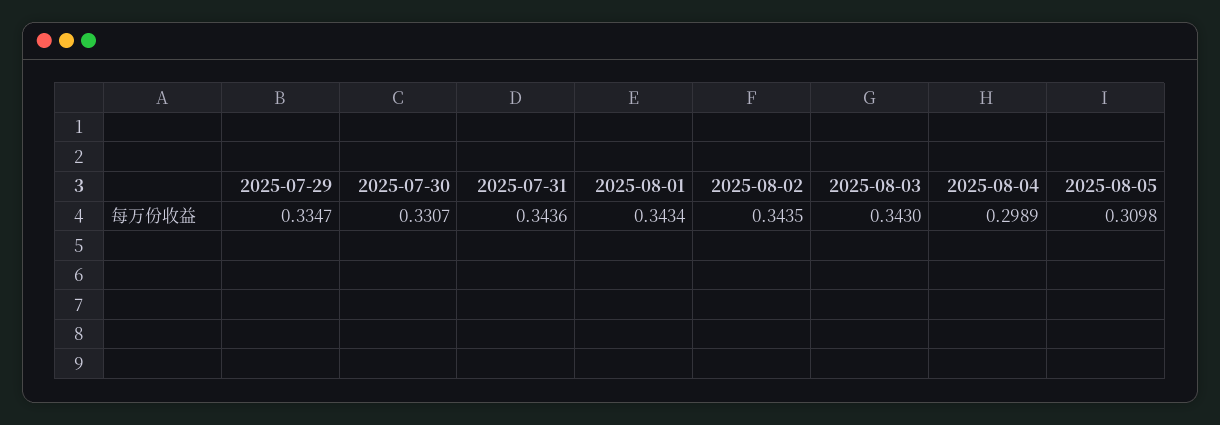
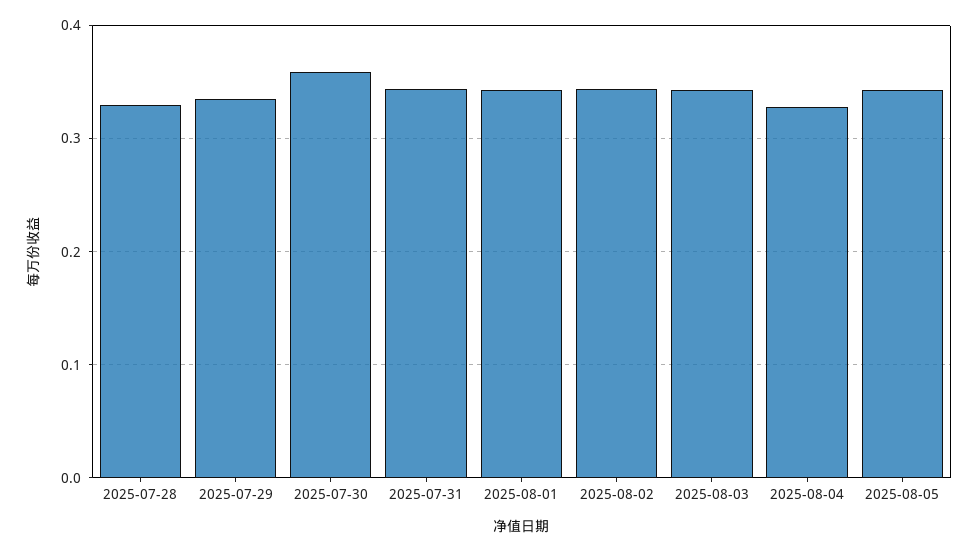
2025-07-30: 0.3307 -> 0.36
2025-08-04: 0.2989 -> 0.33
2025-08-05: 0.3098 -> 0.34
2025-07-28: none -> 0.33

